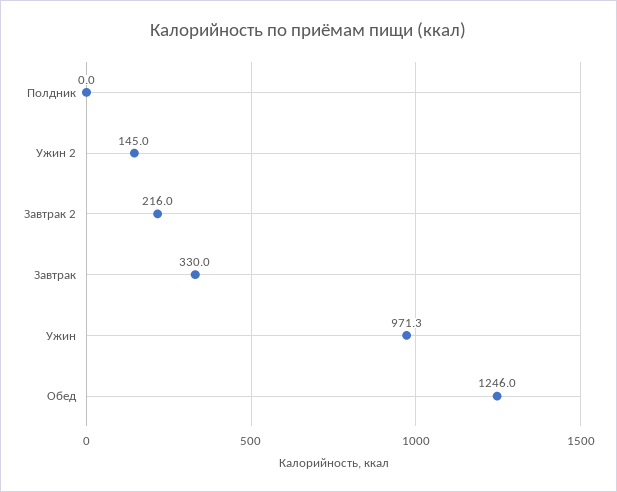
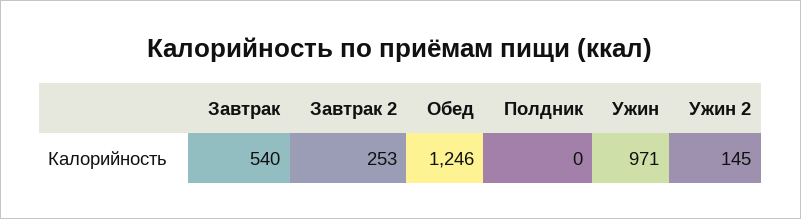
Завтрак 2: 216 -> 253
Завтрак: 330 -> 540

